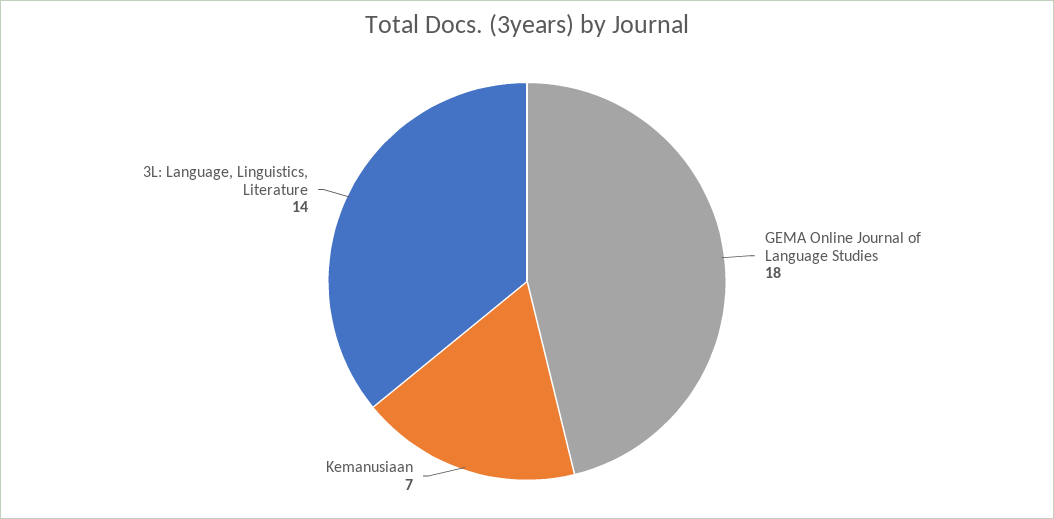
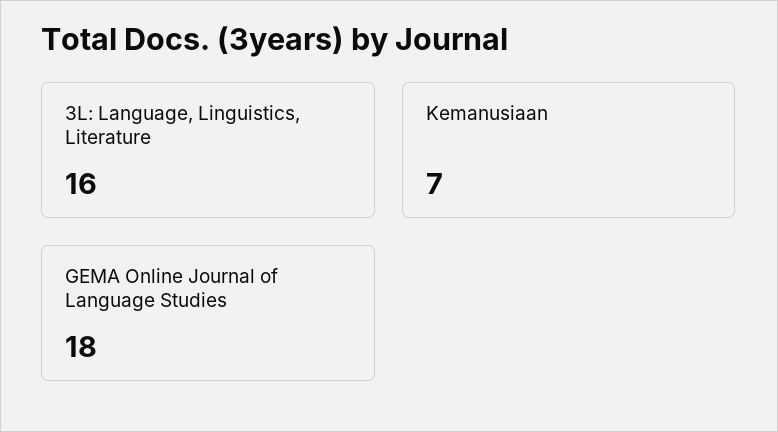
3L: Language, Linguistics, Literature: 14 -> 16

